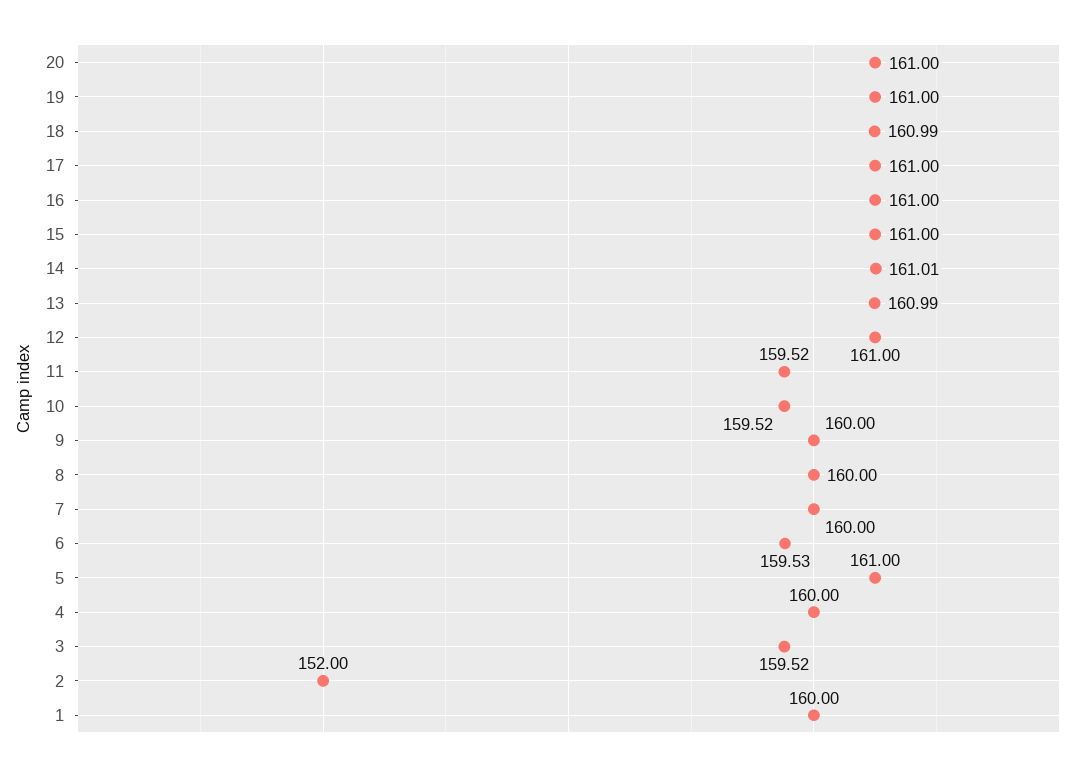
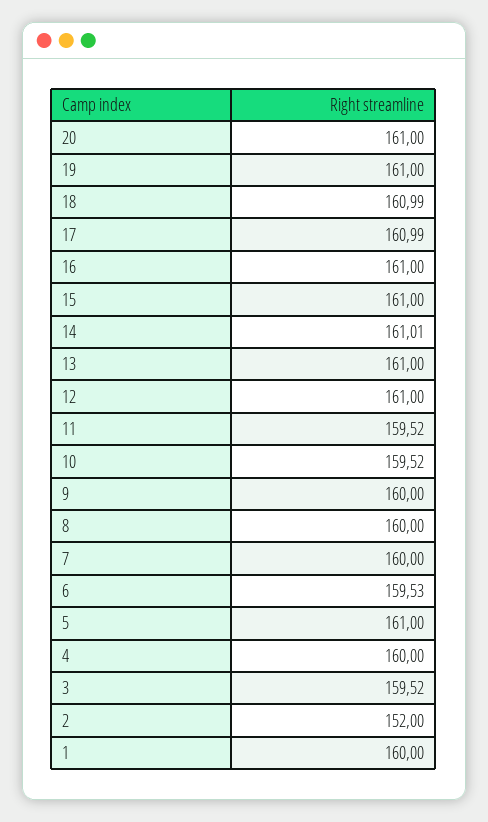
17: 161 -> 160.99
13: 160.99 -> 161

